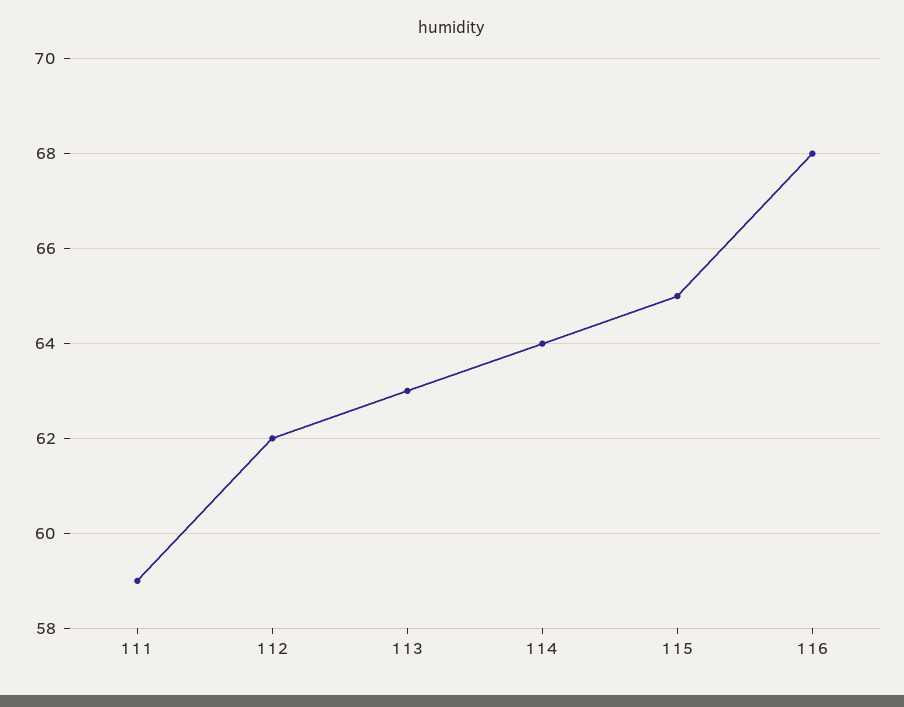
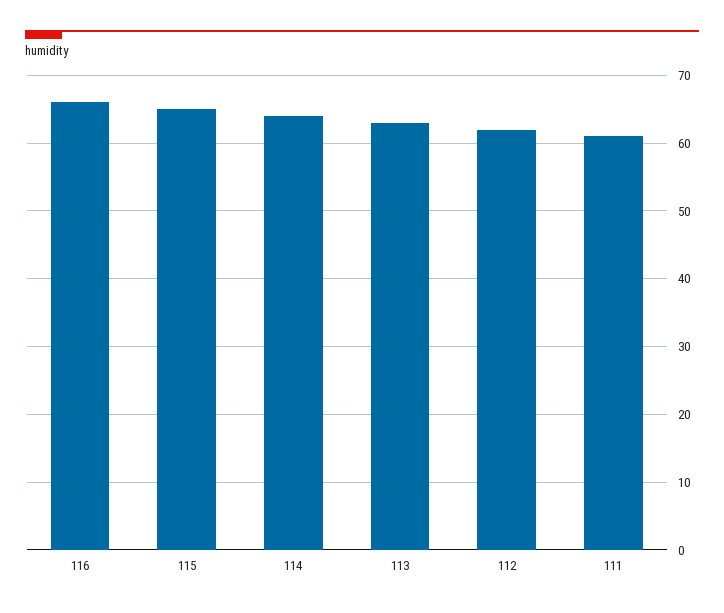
111: 59 -> 61
116: 68 -> 66

